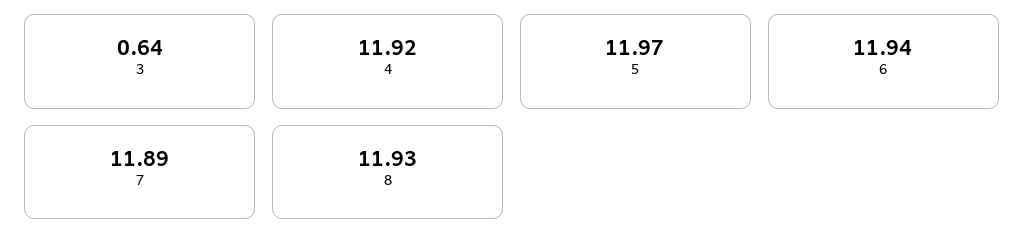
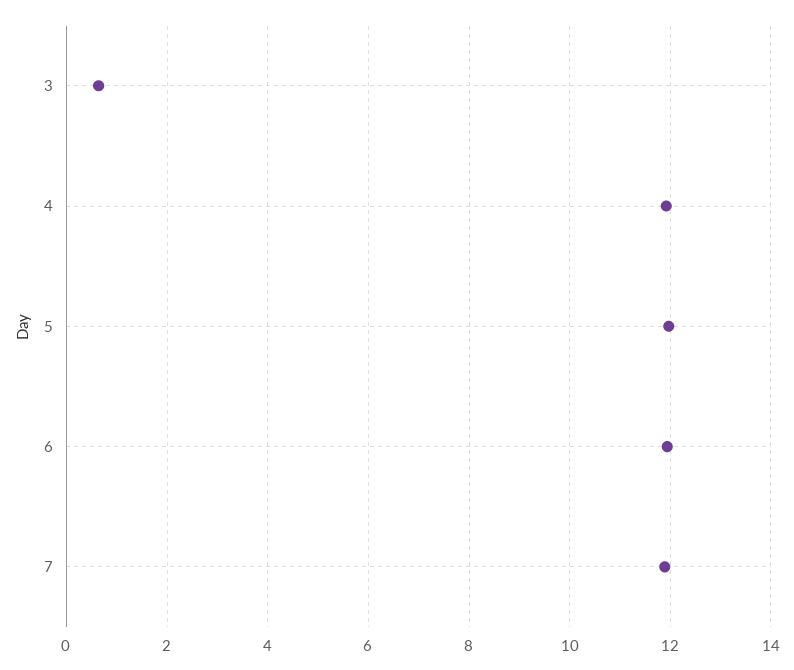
8: 11.93 -> none

